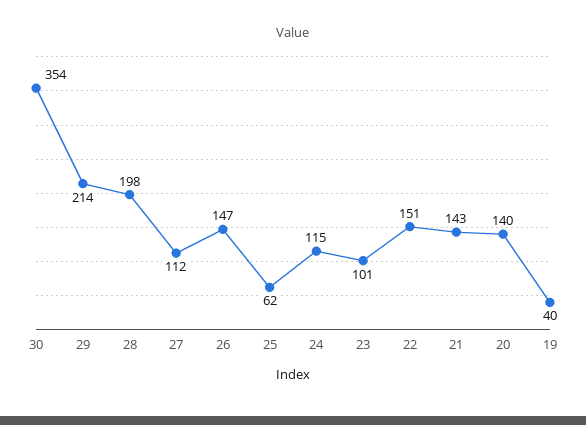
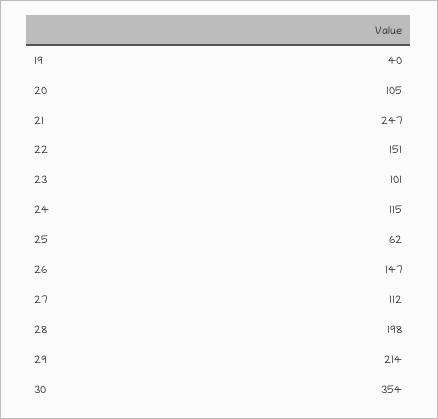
21: 143 -> 247
20: 140 -> 105

